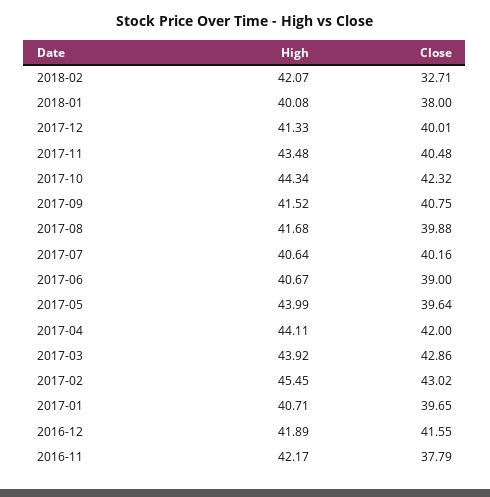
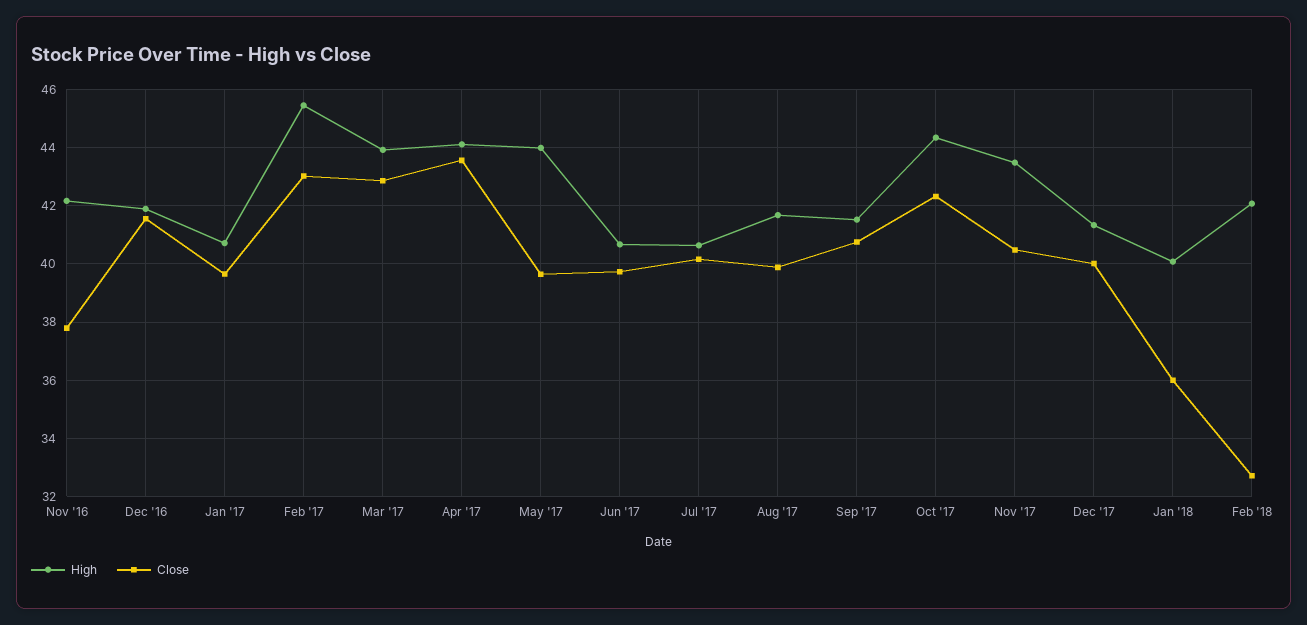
Close, 2018-01: 38 -> 36
Close, 2017-06: 39 -> 39.75
Close, 2017-04: 42 -> 43.5

